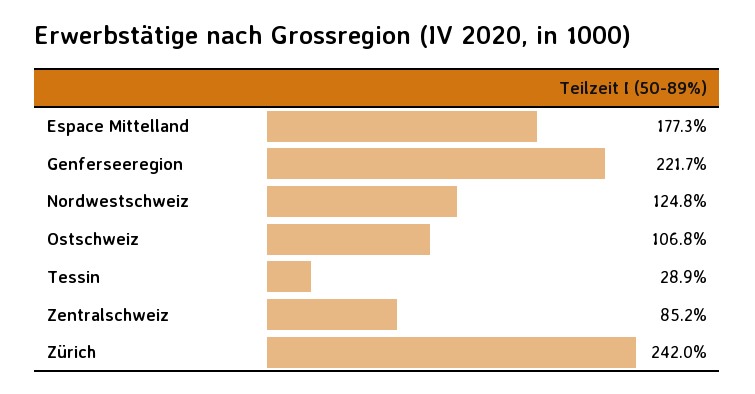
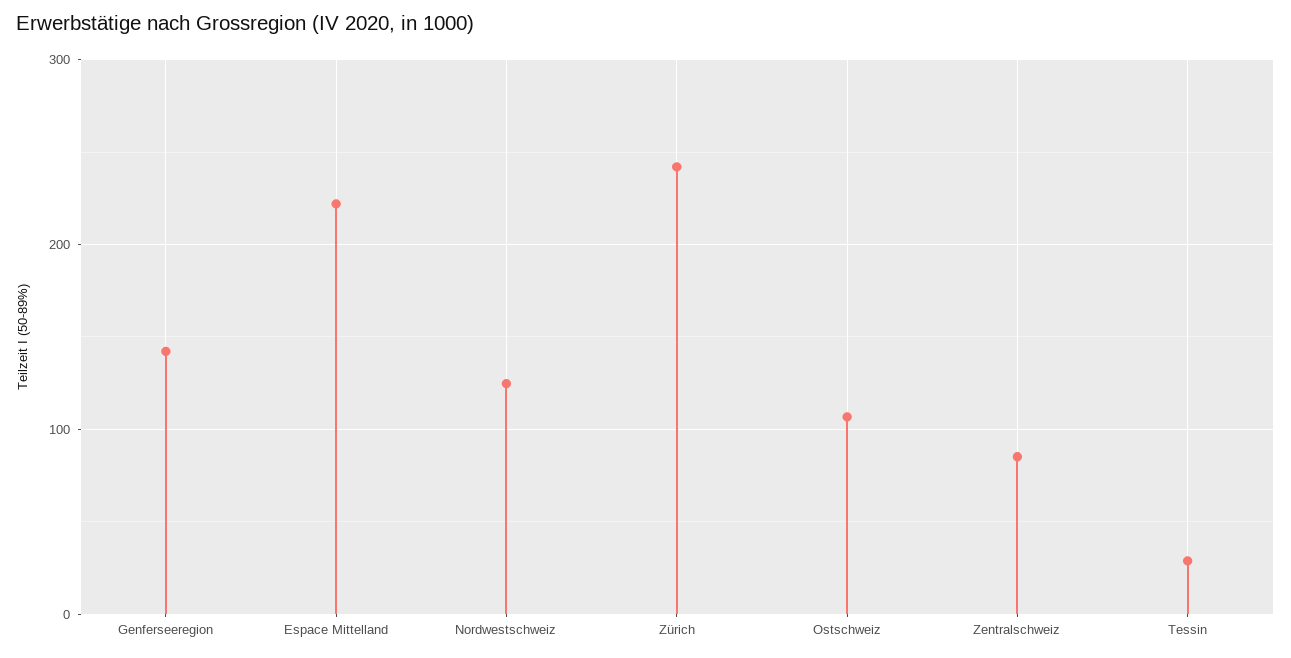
Espace Mittelland: 177.3 -> 220
Genferseeregion: 221.7 -> 140

